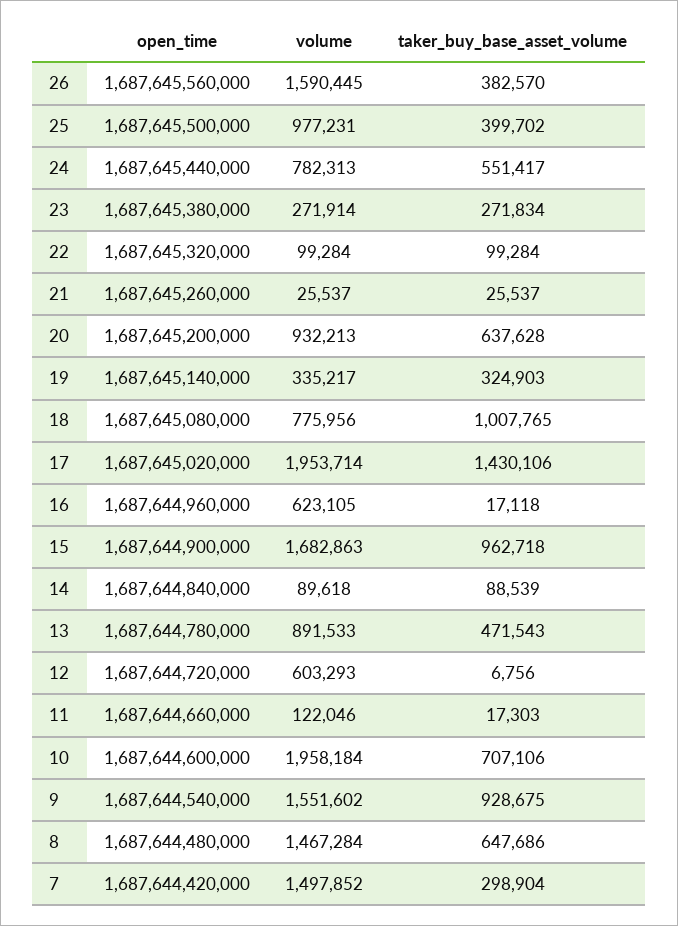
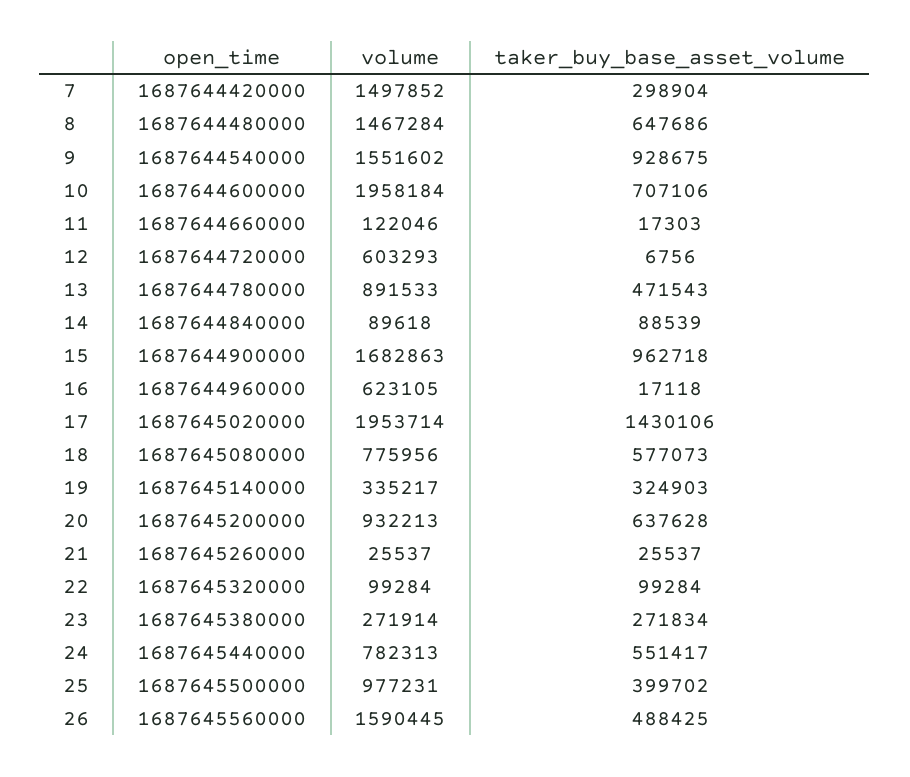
taker_buy_base_asset_volume, 26: 382570 -> 488425
taker_buy_base_asset_volume, 18: 1007765 -> 577073

